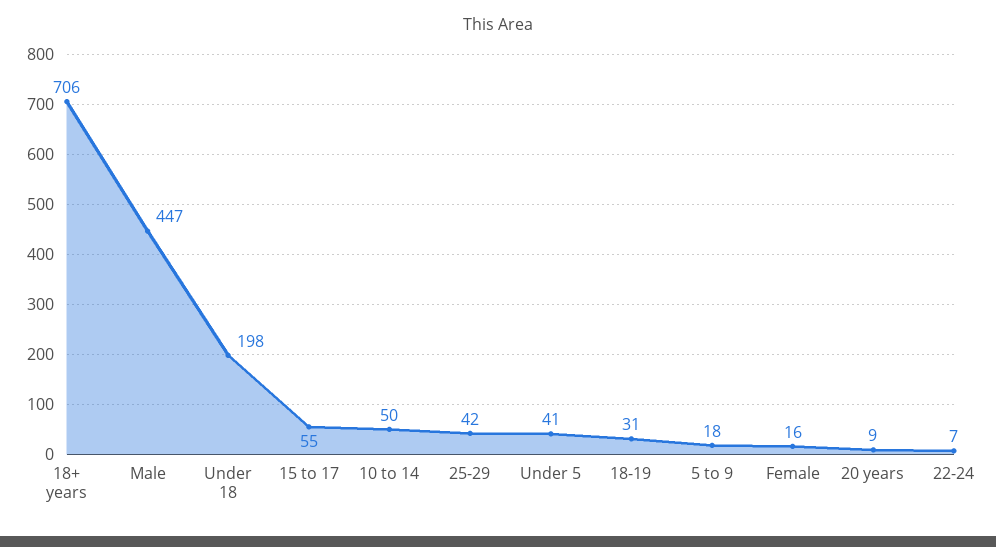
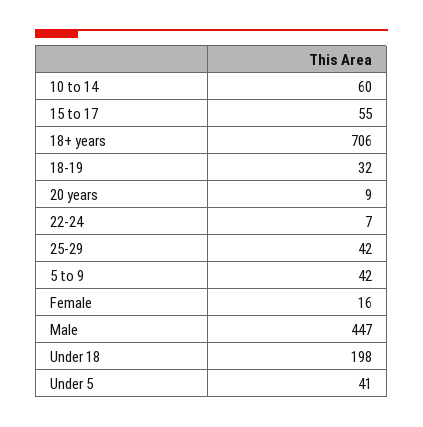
10 to 14: 50 -> 60
18-19: 31 -> 32
5 to 9: 18 -> 42

